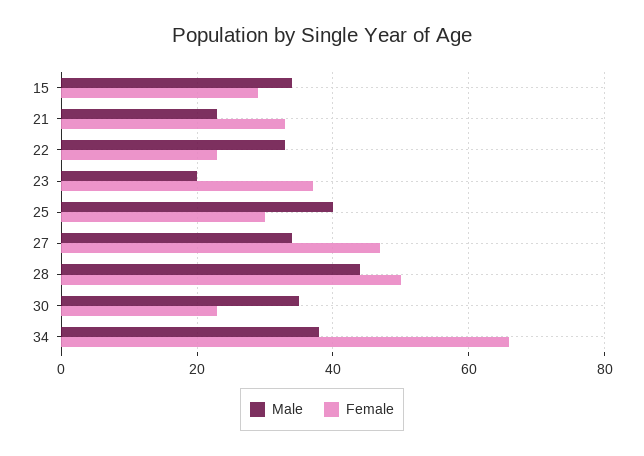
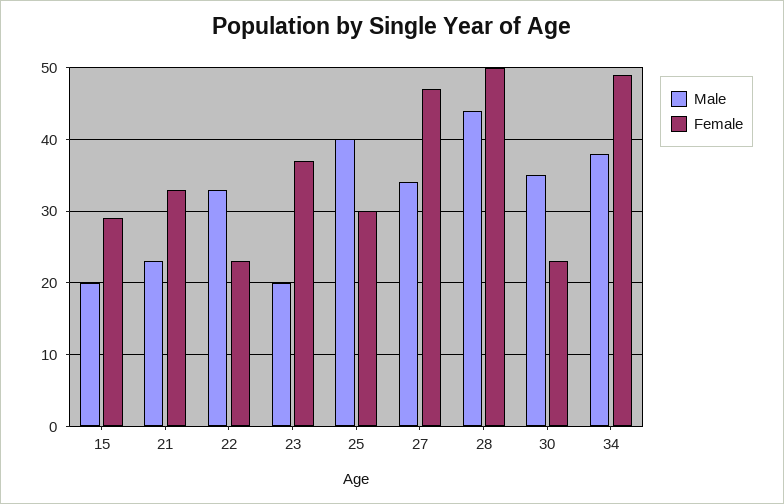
Male, 15: 35 -> 20
Female, 34: 65 -> 49

